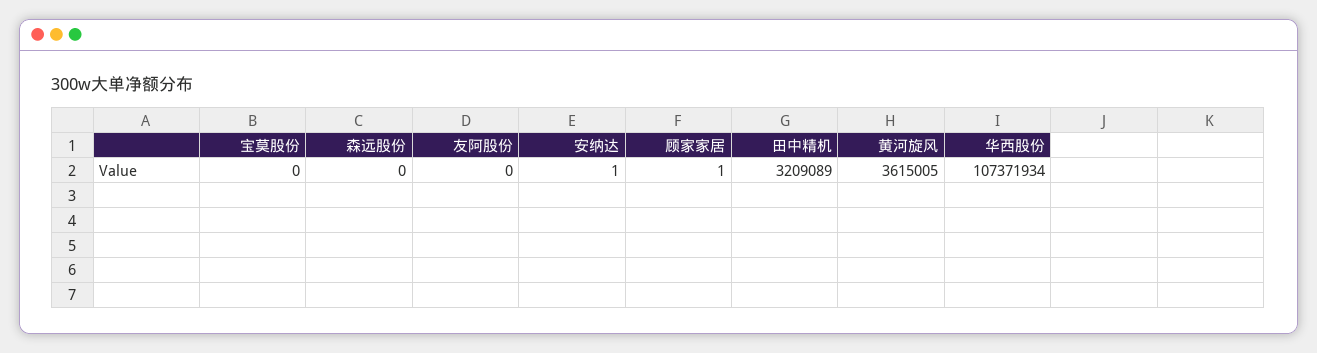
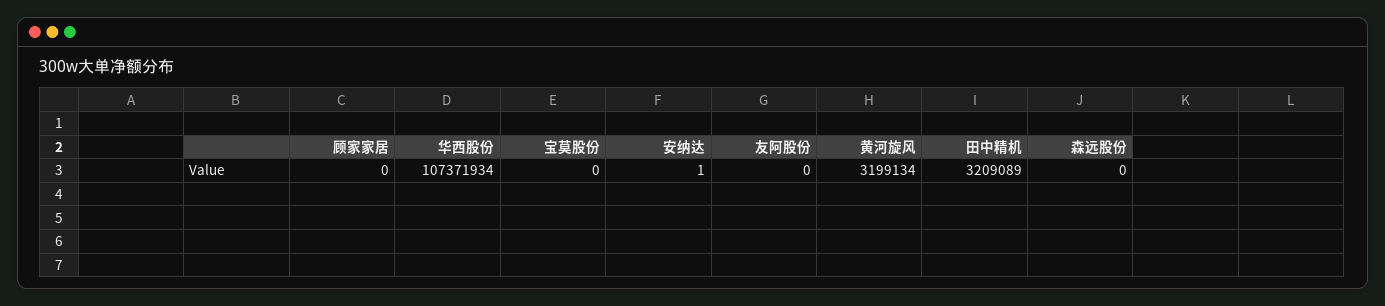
顾家家居: 1 -> 0
黄河旋风: 3615005 -> 3199134

